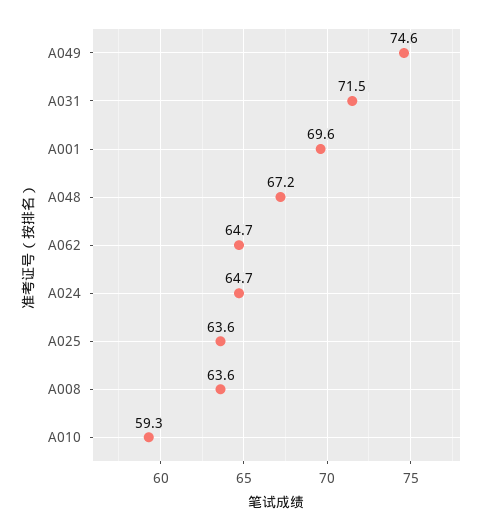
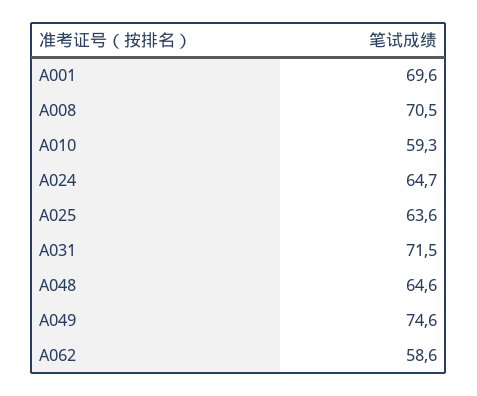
A048: 67.2 -> 64.6
A062: 64.7 -> 58.6
A008: 63.6 -> 70.5

